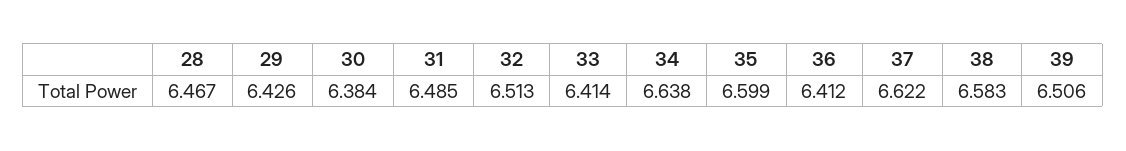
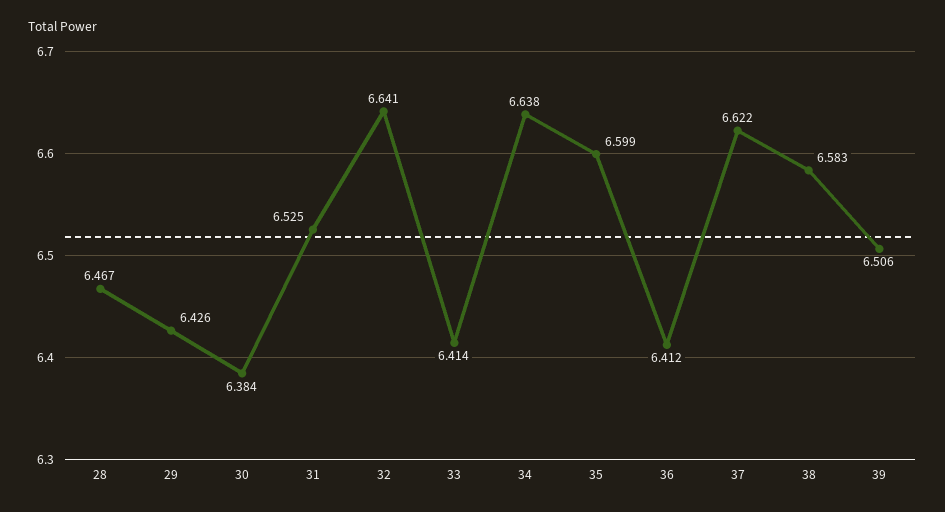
31: 6.485 -> 6.525
32: 6.513 -> 6.641

